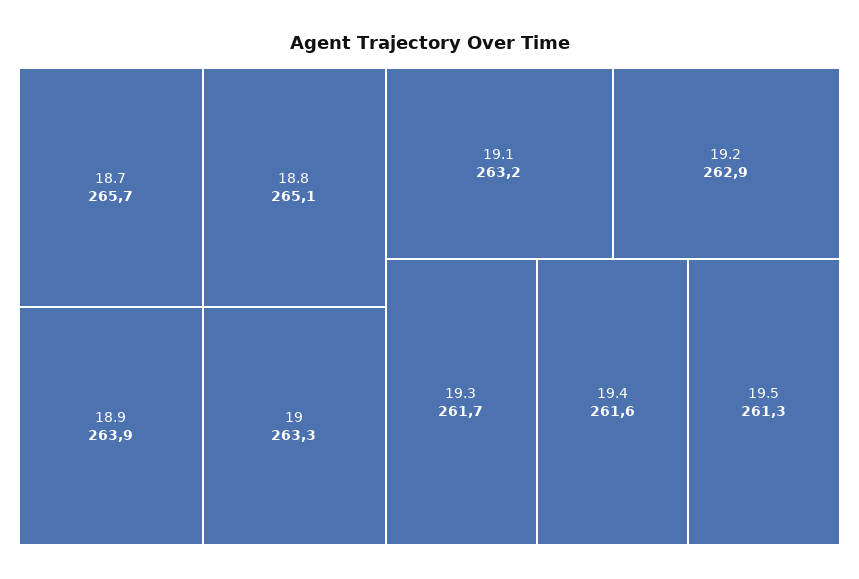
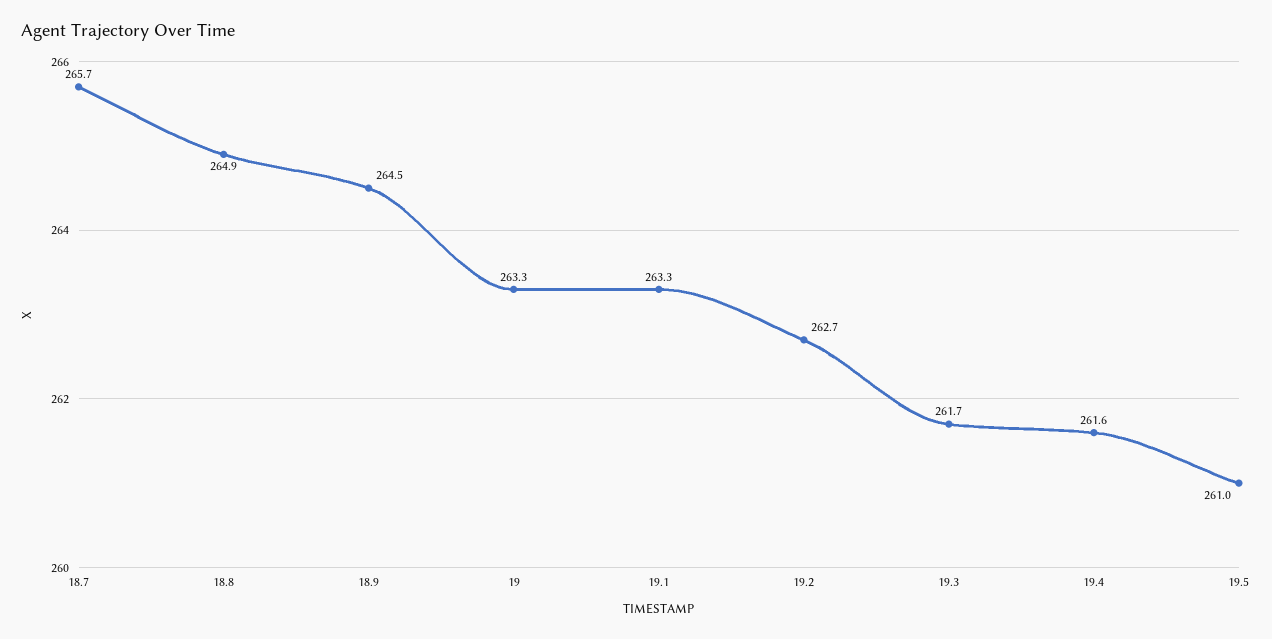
18.8: 265.1 -> 264.9
18.9: 263.9 -> 264.5
19.1: 263.2 -> 263.3
19.2: 262.9 -> 262.7
19.5: 261.3 -> 261

